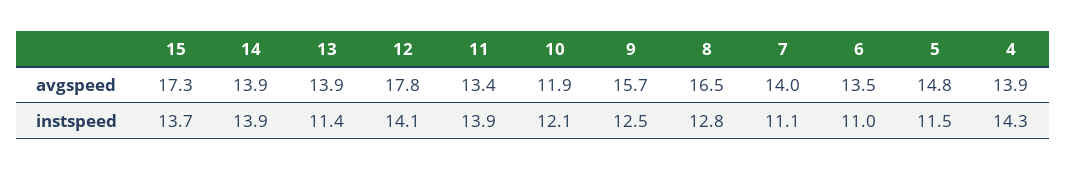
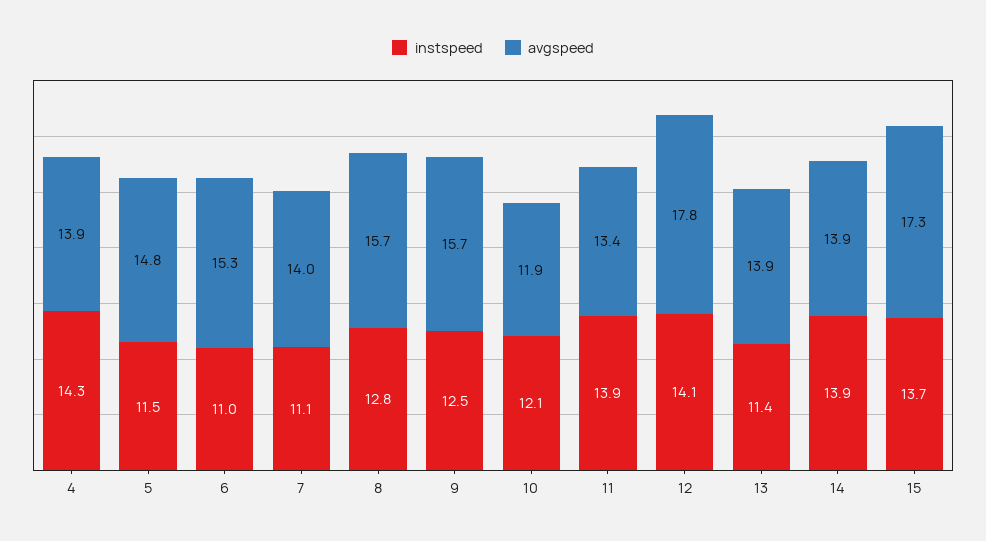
avgspeed, 8: 16.5 -> 15.7
avgspeed, 6: 13.5 -> 15.3

